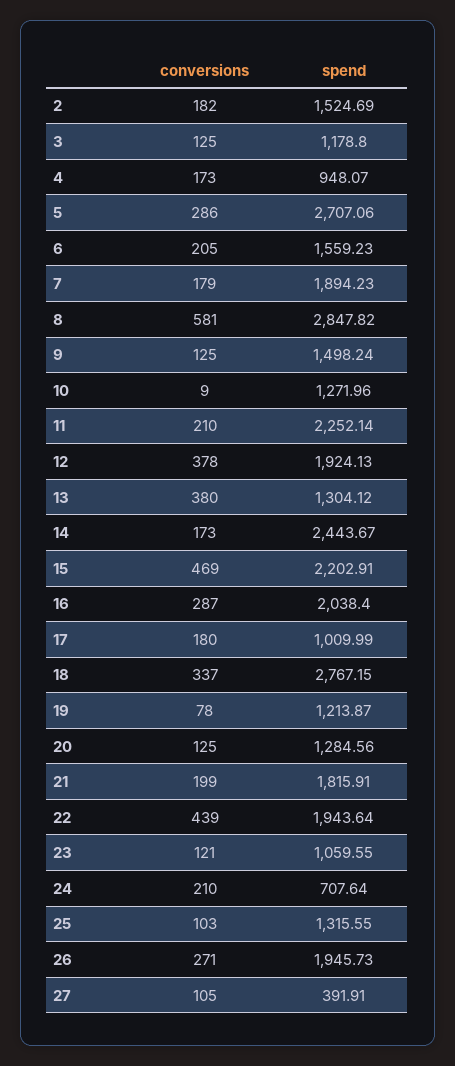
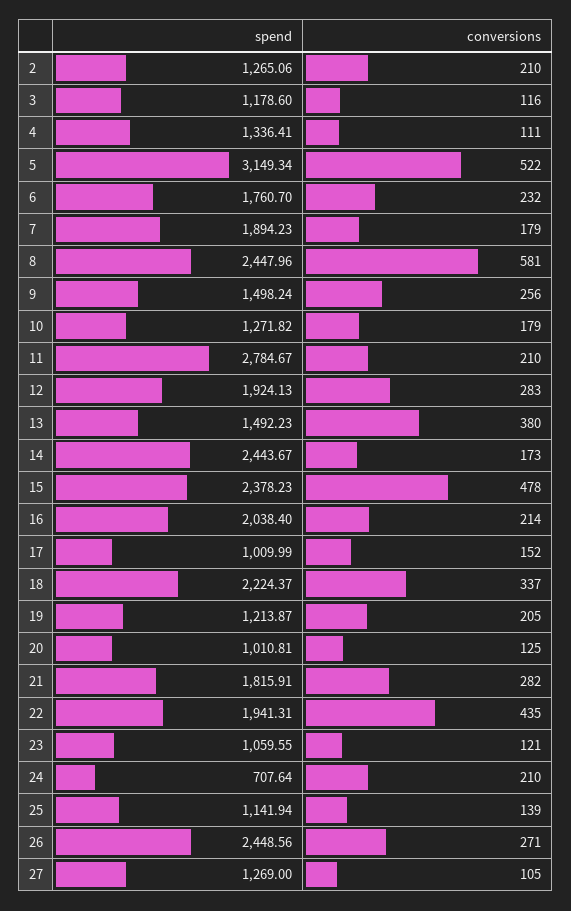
conversions, 2: 182 -> 210
spend, 2: 1524.69 -> 1265.06
conversions, 3: 125 -> 116
spend, 3: 1178.8 -> 1178.6
conversions, 4: 173 -> 111
spend, 4: 948.07 -> 1336.41
conversions, 5: 286 -> 522
spend, 5: 2707.06 -> 3149.34
conversions, 6: 205 -> 232
spend, 6: 1559.23 -> 1760.7
spend, 8: 2847.82 -> 2447.96
conversions, 9: 125 -> 256
conversions, 10: 9 -> 179
spend, 10: 1271.96 -> 1271.82
spend, 11: 2252.14 -> 2784.67
conversions, 12: 378 -> 283
spend, 13: 1304.12 -> 1492.23
conversions, 15: 469 -> 478
spend, 15: 2202.91 -> 2378.23
conversions, 16: 287 -> 214
conversions, 17: 180 -> 152
spend, 18: 2767.15 -> 2224.37
conversions, 19: 78 -> 205
spend, 20: 1284.56 -> 1010.81
conversions, 21: 199 -> 282
conversions, 22: 439 -> 435
spend, 22: 1943.64 -> 1941.31
conversions, 25: 103 -> 139
spend, 25: 1315.55 -> 1141.94
spend, 26: 1945.73 -> 2448.56
spend, 27: 391.91 -> 1269

